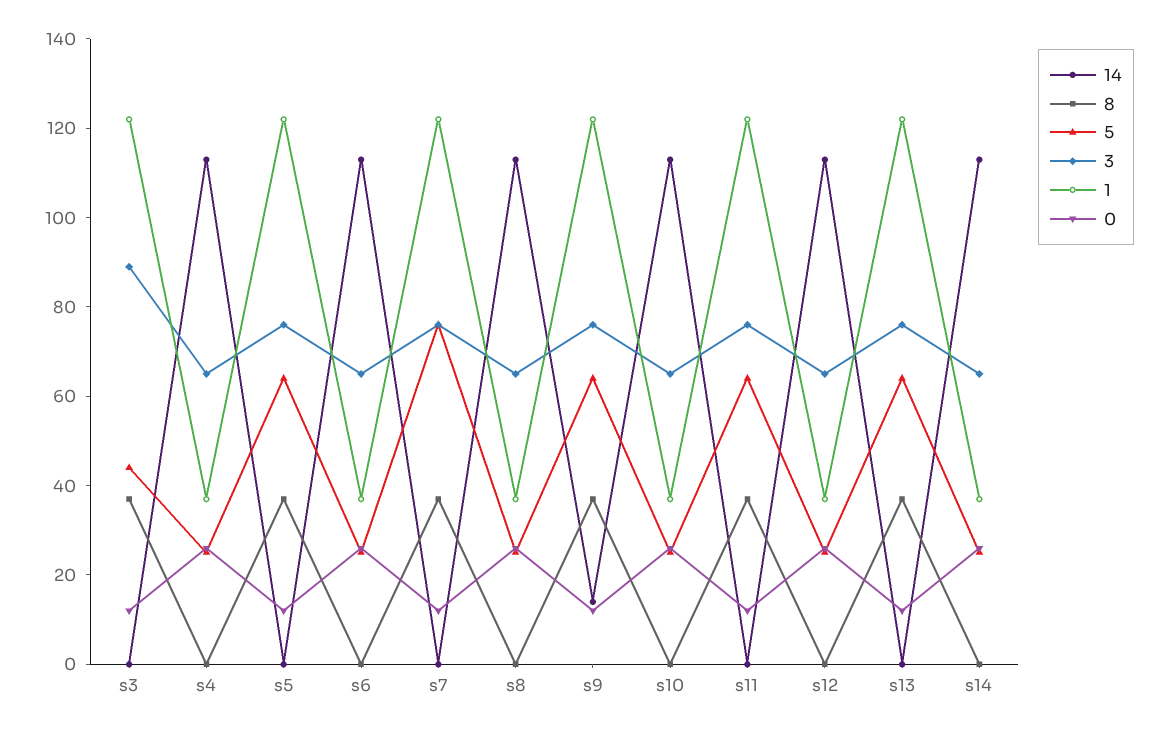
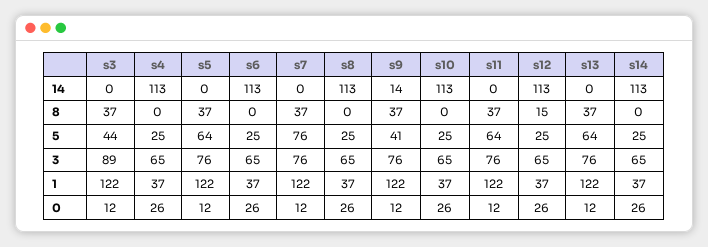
5, s9: 65 -> 41
8, s12: 0 -> 15

